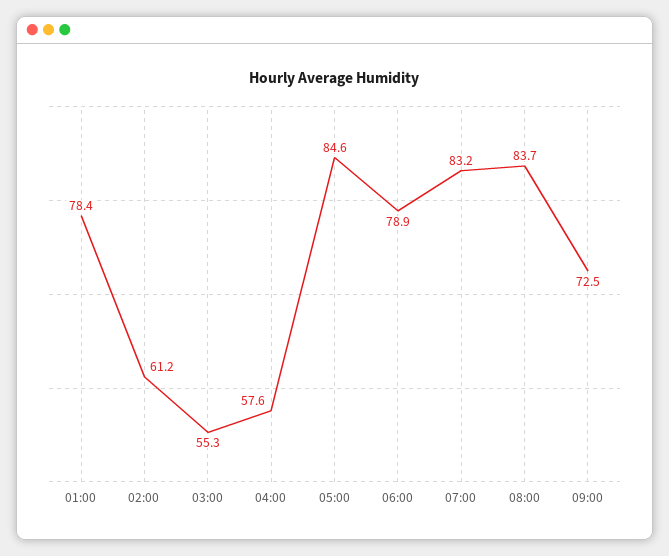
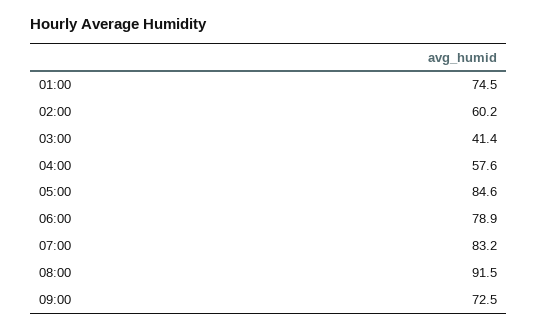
01:00: 78.4 -> 74.5
02:00: 61.2 -> 60.2
03:00: 55.3 -> 41.4
08:00: 83.7 -> 91.5

